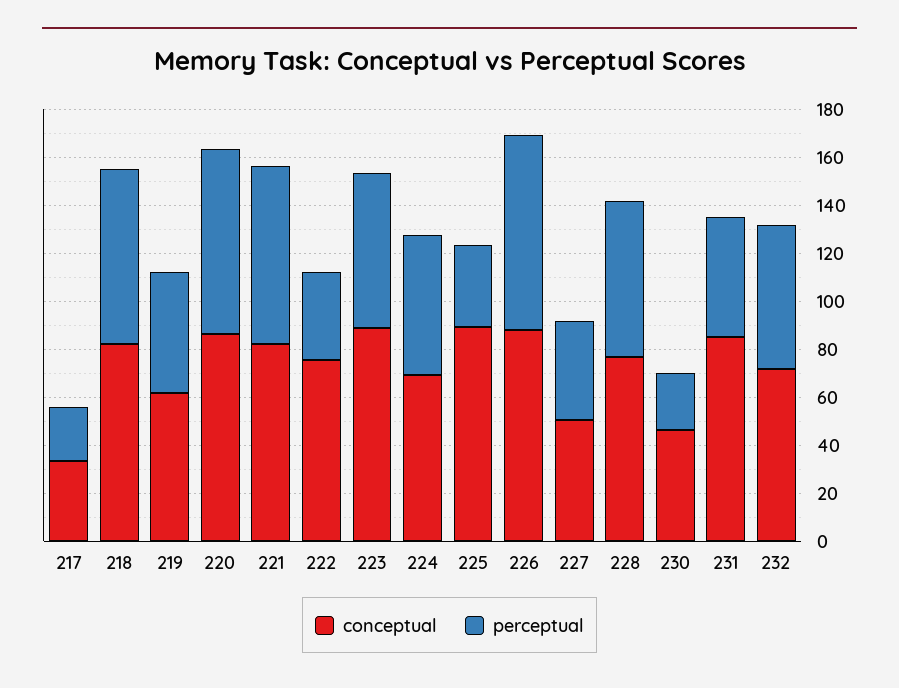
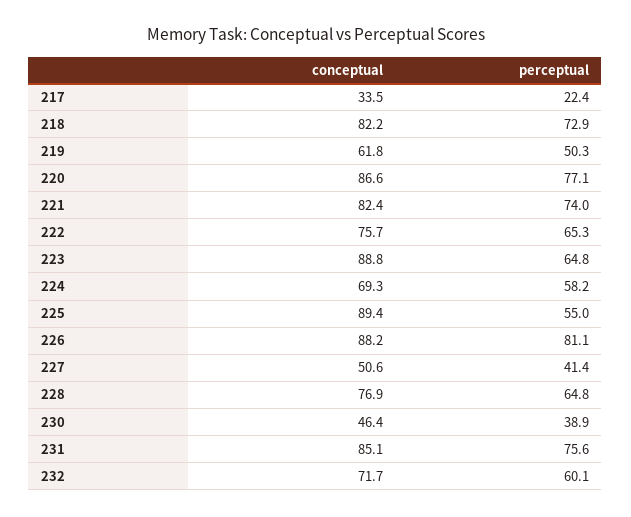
perceptual, 222: 35 -> 65.3
perceptual, 225: 35 -> 55
perceptual, 230: 25 -> 38.9
perceptual, 231: 50 -> 75.6

